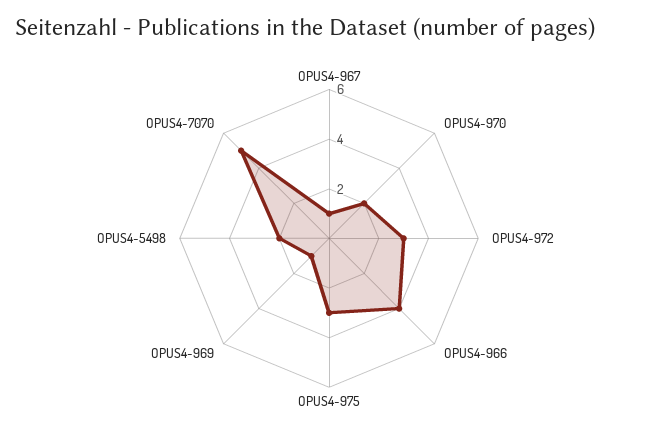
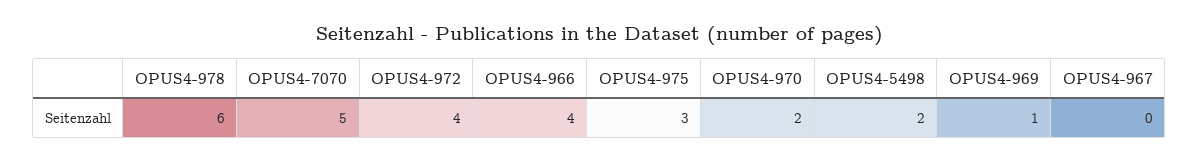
OPUS4-967: 1 -> 0
OPUS4-972: 3 -> 4
OPUS4-978: none -> 6

